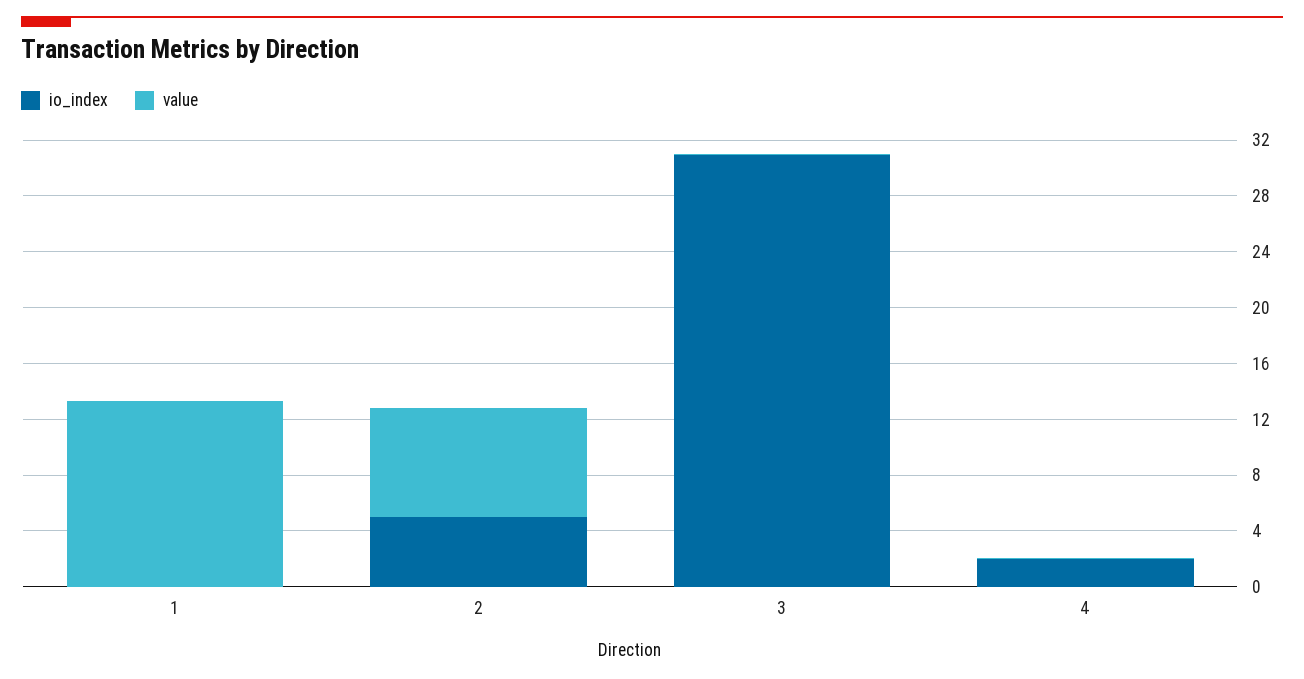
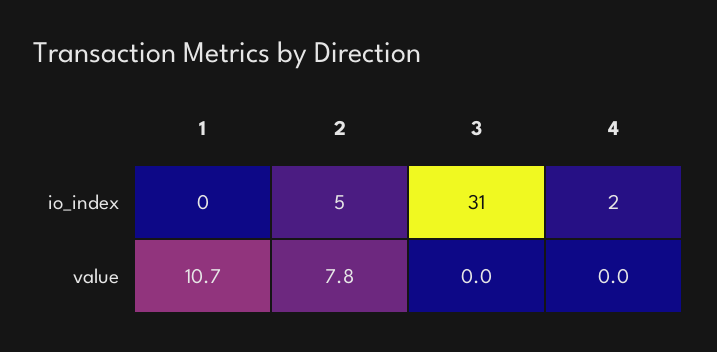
value, 1: 13 -> 10.7

